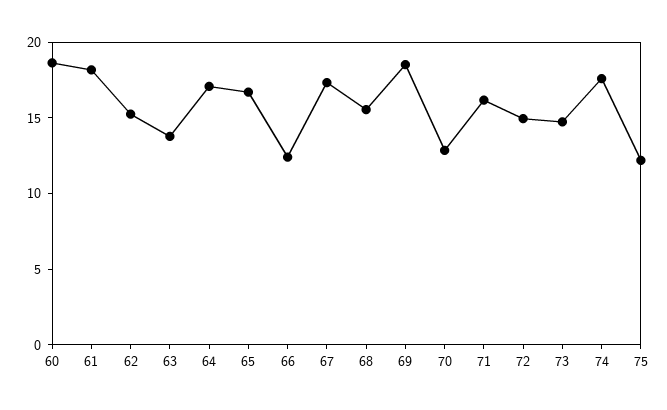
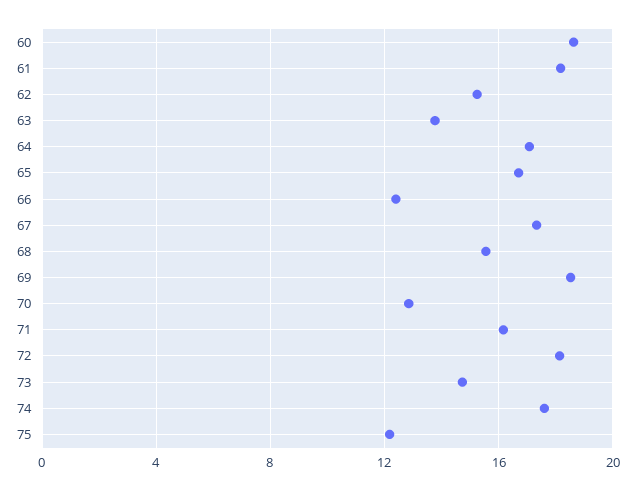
72: 15 -> 18

